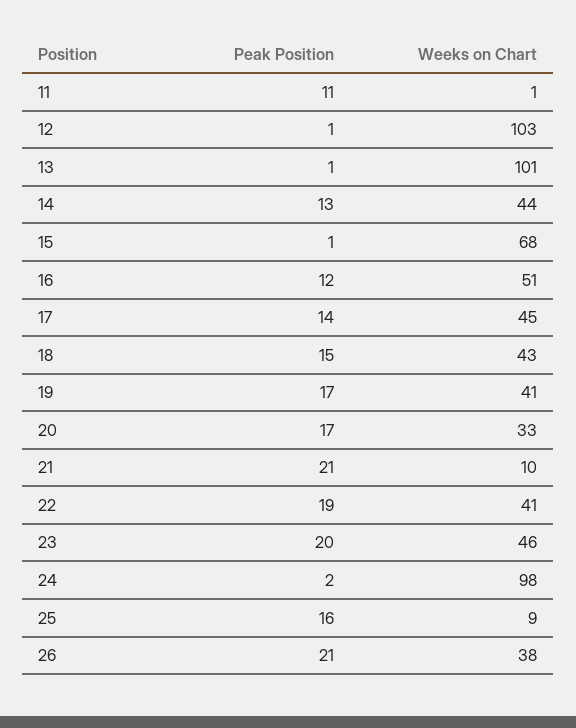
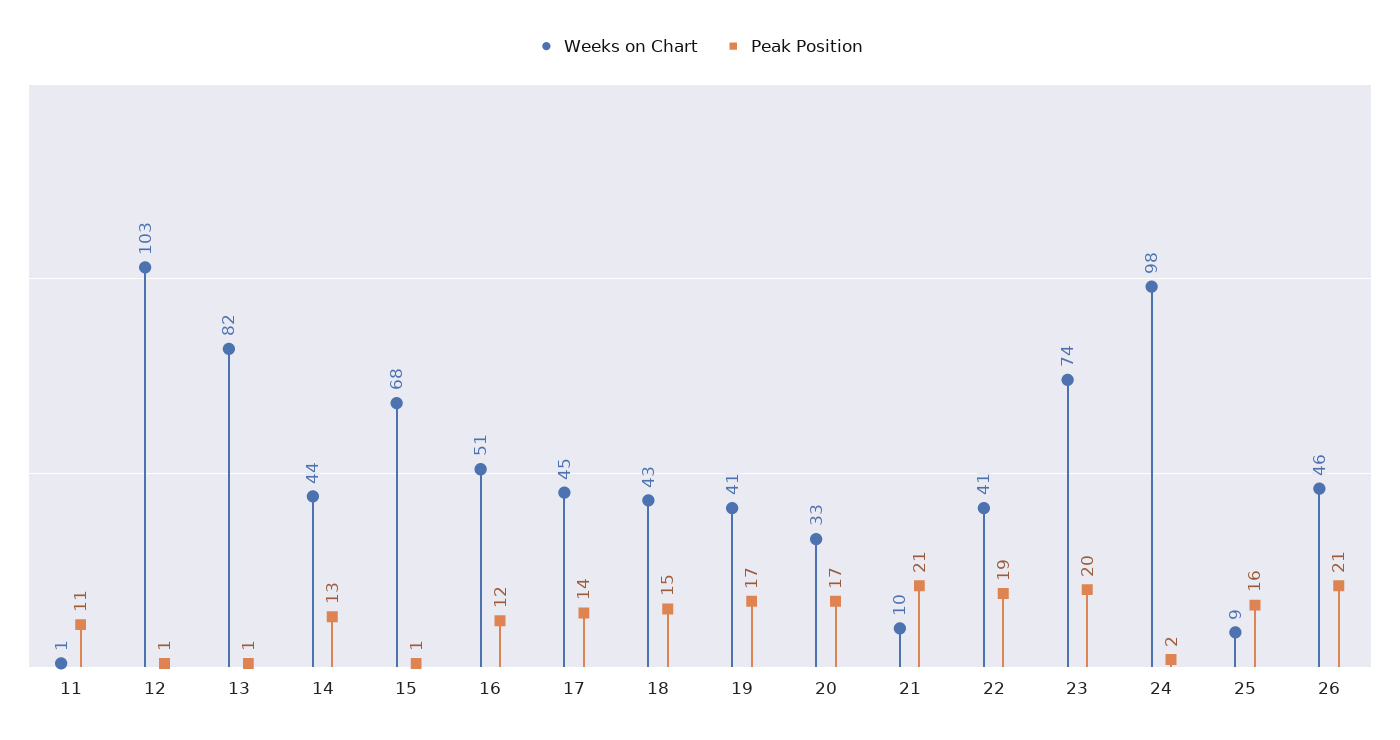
Weeks on Chart, 13: 101 -> 82
Weeks on Chart, 23: 46 -> 74
Weeks on Chart, 26: 38 -> 46

